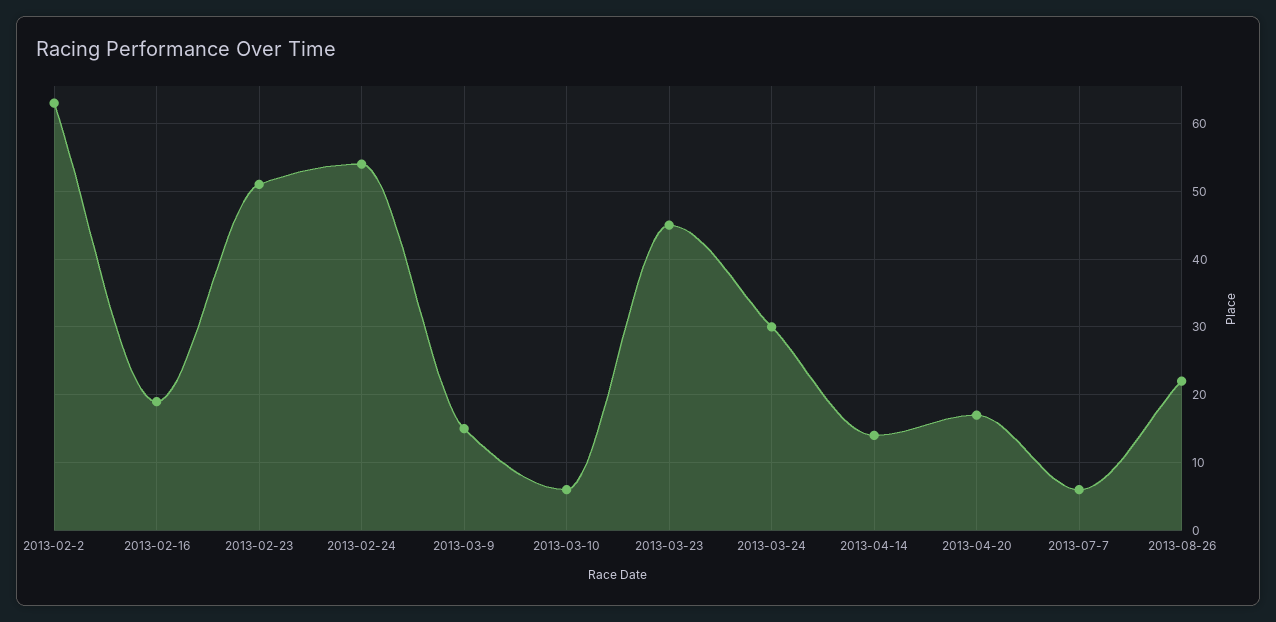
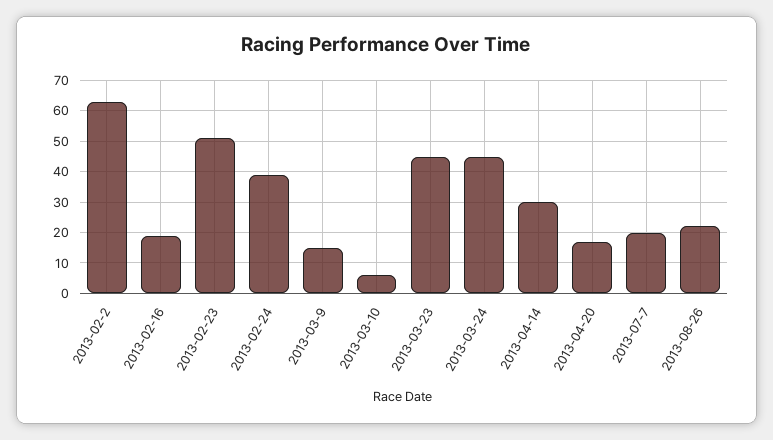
2013-02-24: 54 -> 40
2013-03-24: 30 -> 45
2013-04-14: 14 -> 30
2013-07-7: 6 -> 20

